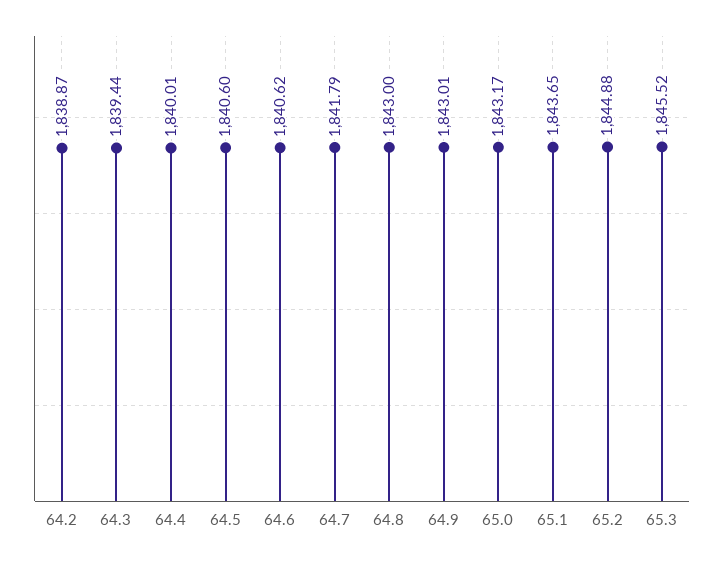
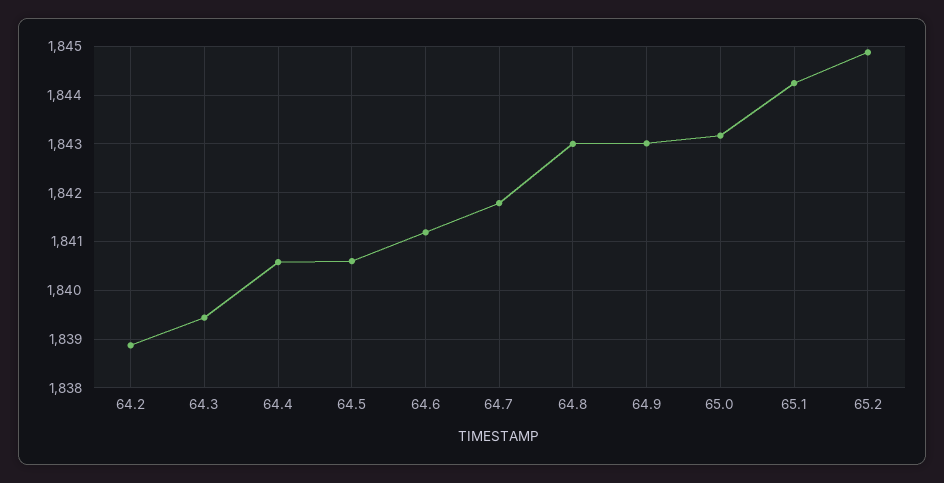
64.4: 1840.01 -> 1840.6
64.6: 1840.62 -> 1841.2
65.1: 1843.65 -> 1844.2
65.3: 1845.52 -> none

